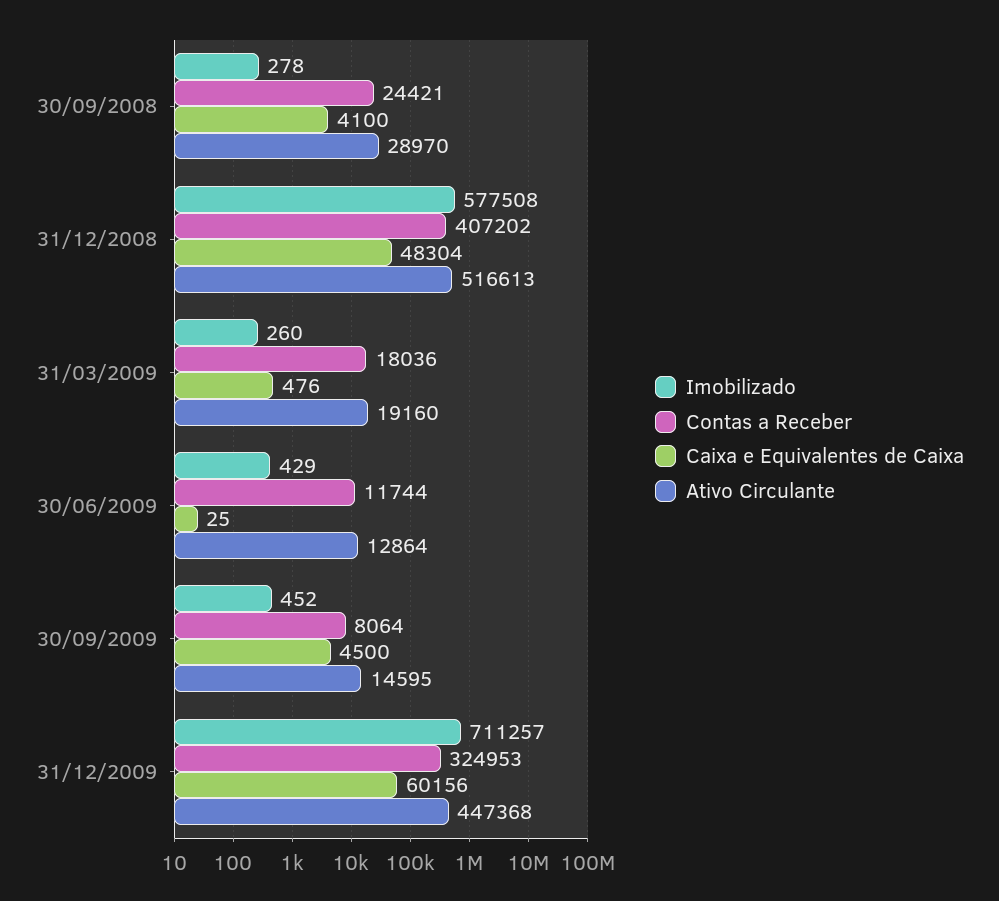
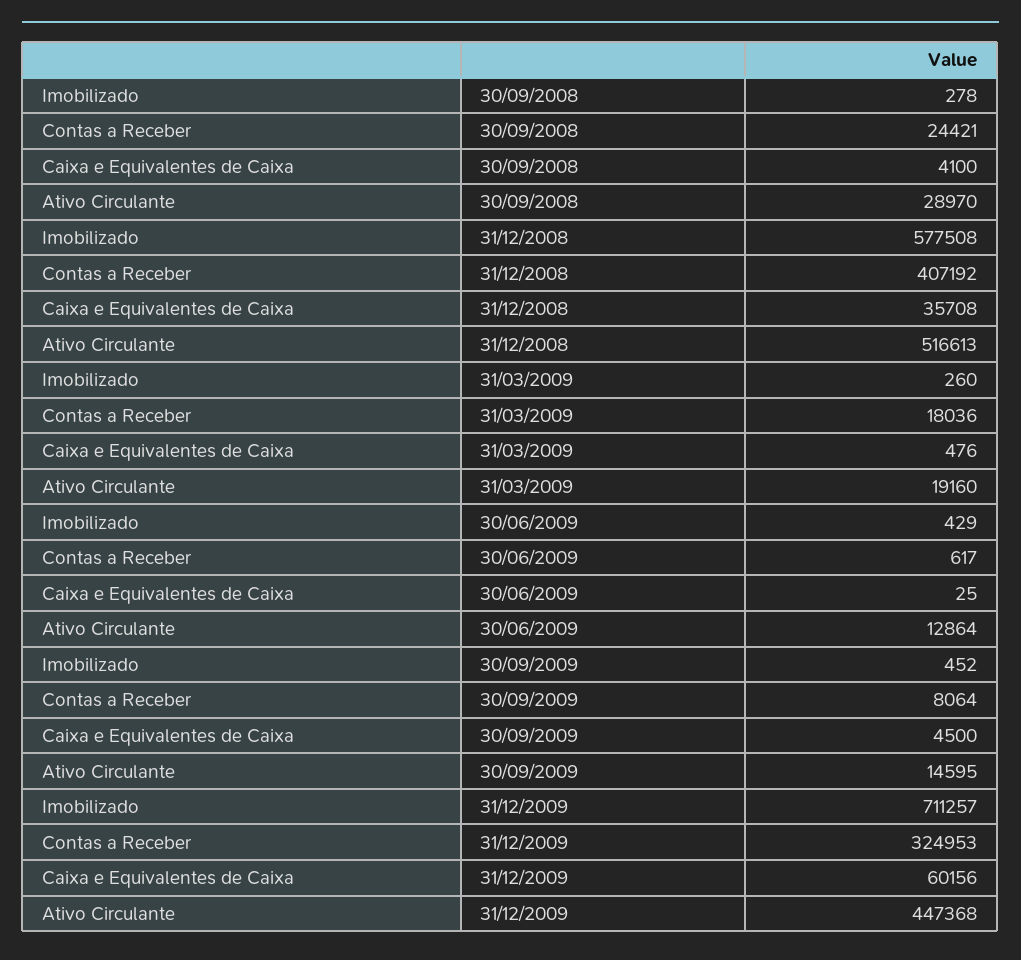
Contas a Receber, 31/12/2008: 407202 -> 407192
Caixa e Equivalentes de Caixa, 31/12/2008: 48304 -> 35708
Contas a Receber, 30/06/2009: 11744 -> 617

